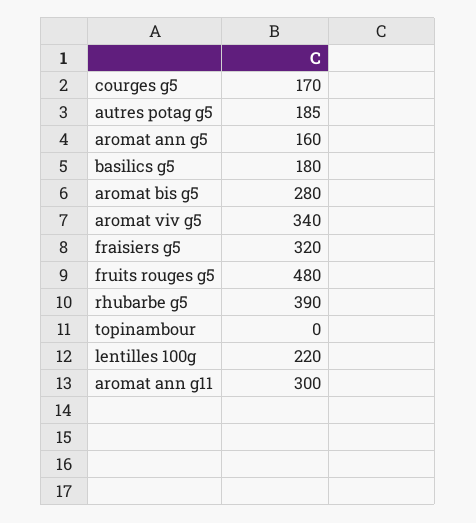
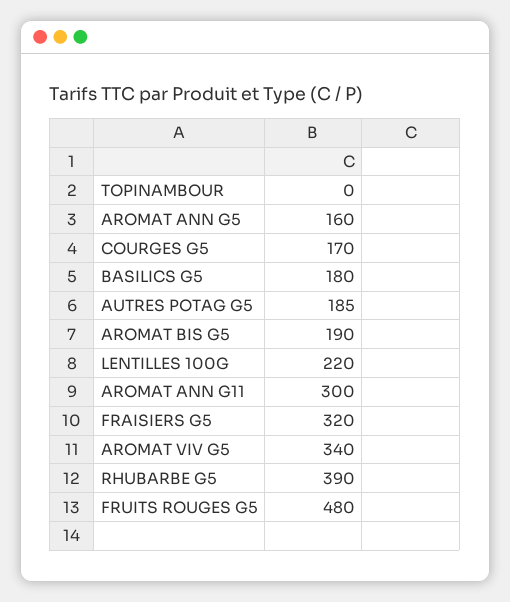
aromat bis g5: 280 -> 190

